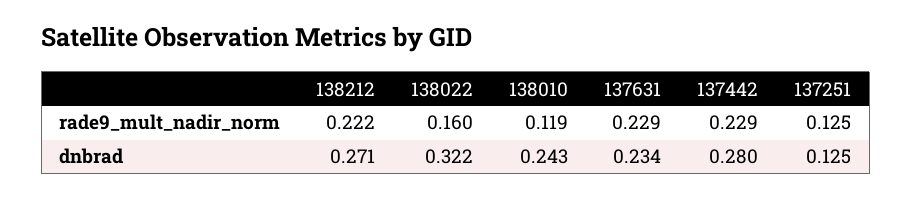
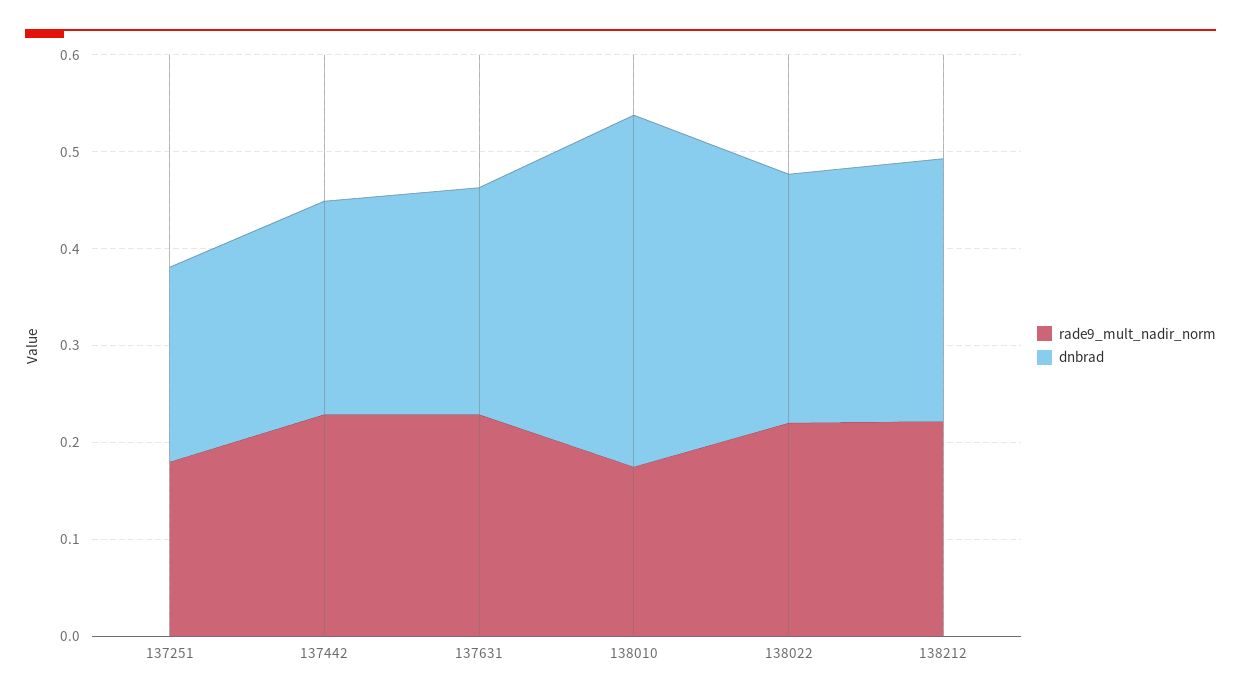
rade9_mult_nadir_norm, 138022: 0.16 -> 0.22
rade9_mult_nadir_norm, 138010: 0.119 -> 0.18
rade9_mult_nadir_norm, 137251: 0.125 -> 0.18
dnbrad, 138022: 0.322 -> 0.26
dnbrad, 138010: 0.243 -> 0.36
dnbrad, 137442: 0.28 -> 0.22
dnbrad, 137251: 0.125 -> 0.2

